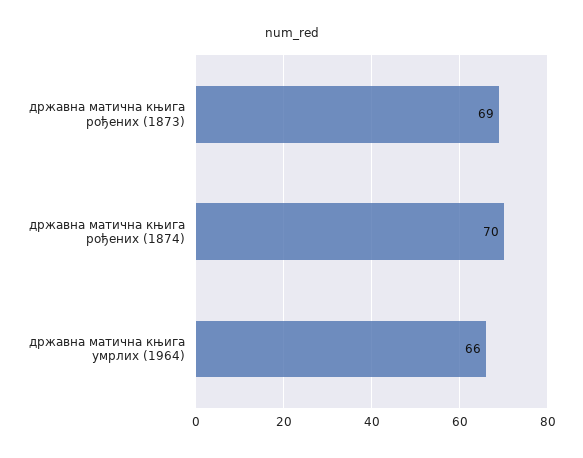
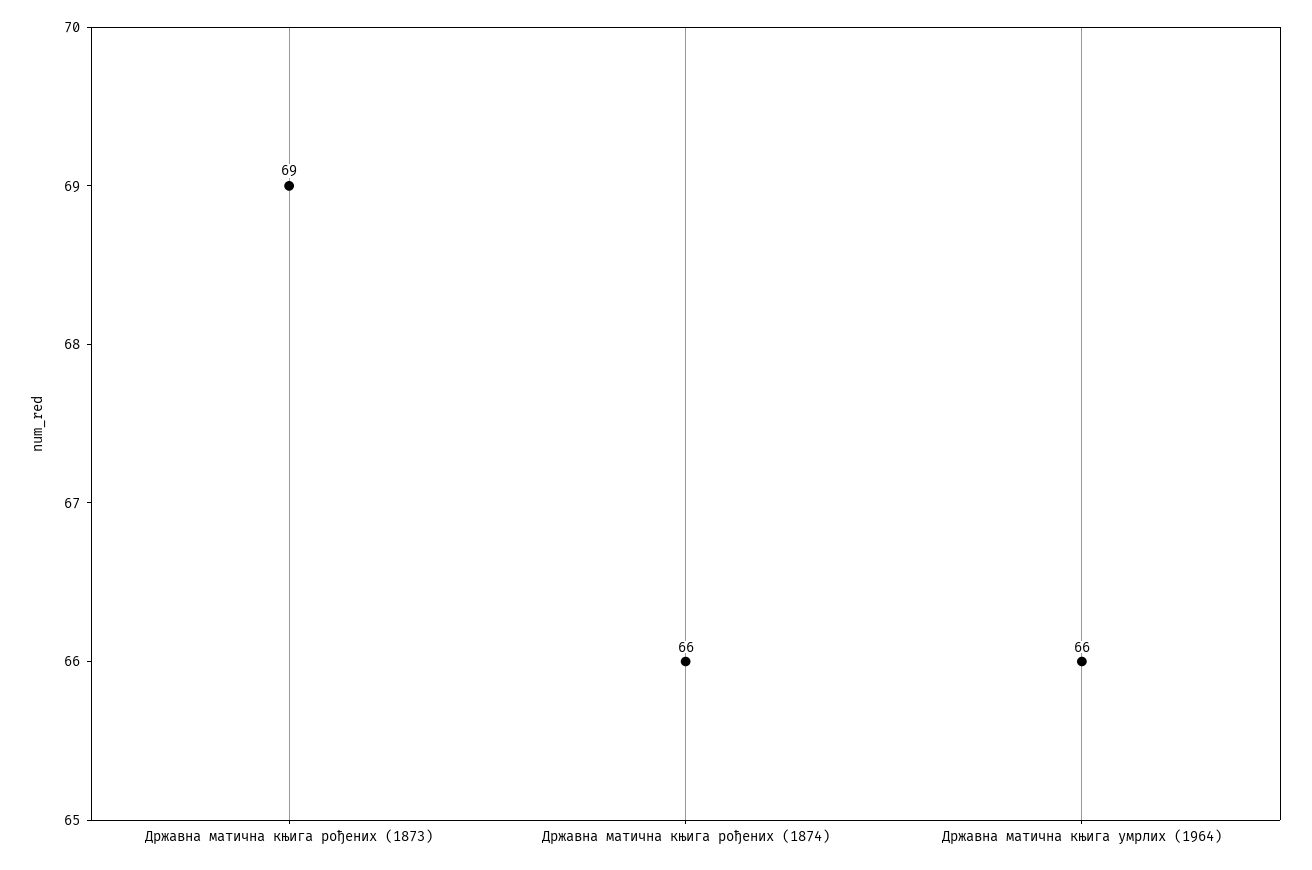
државна матична књига рођених (1874): 70 -> 66

